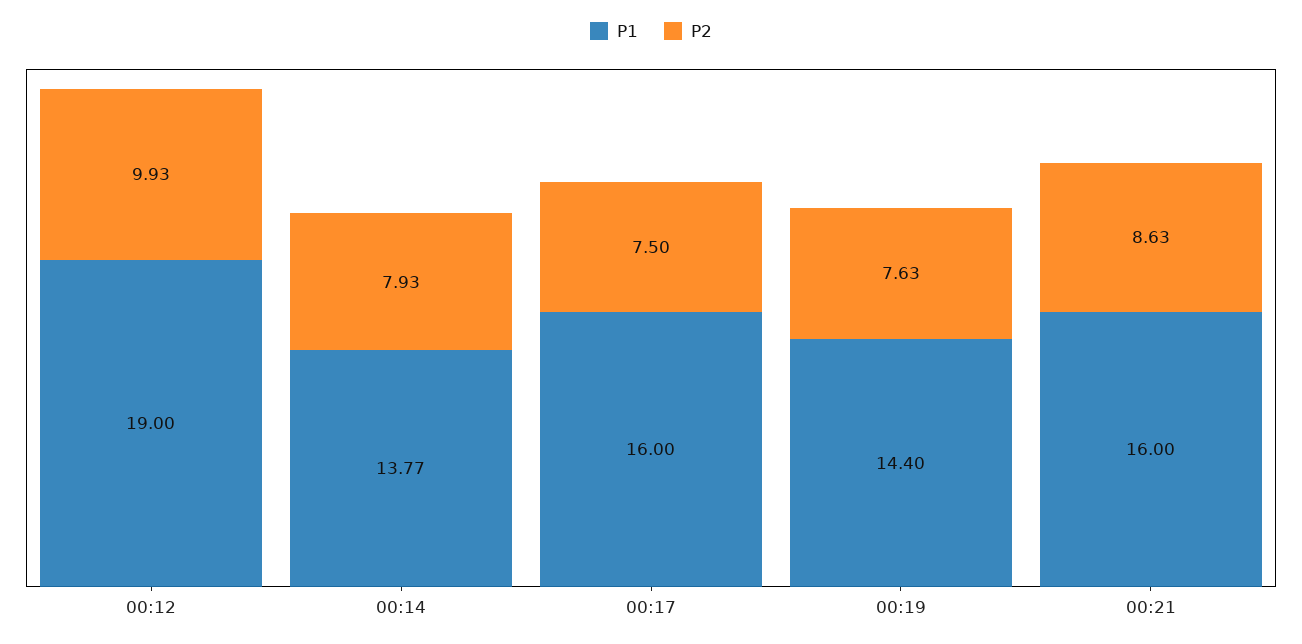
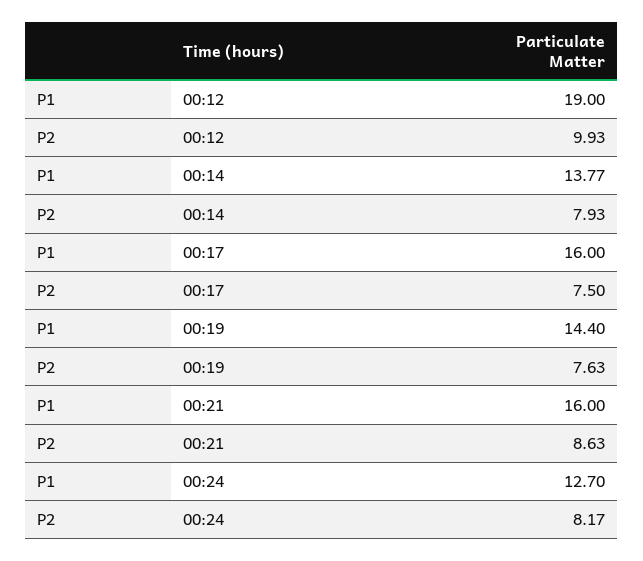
P1, 00:24: none -> 12.7
P2, 00:24: none -> 8.17

